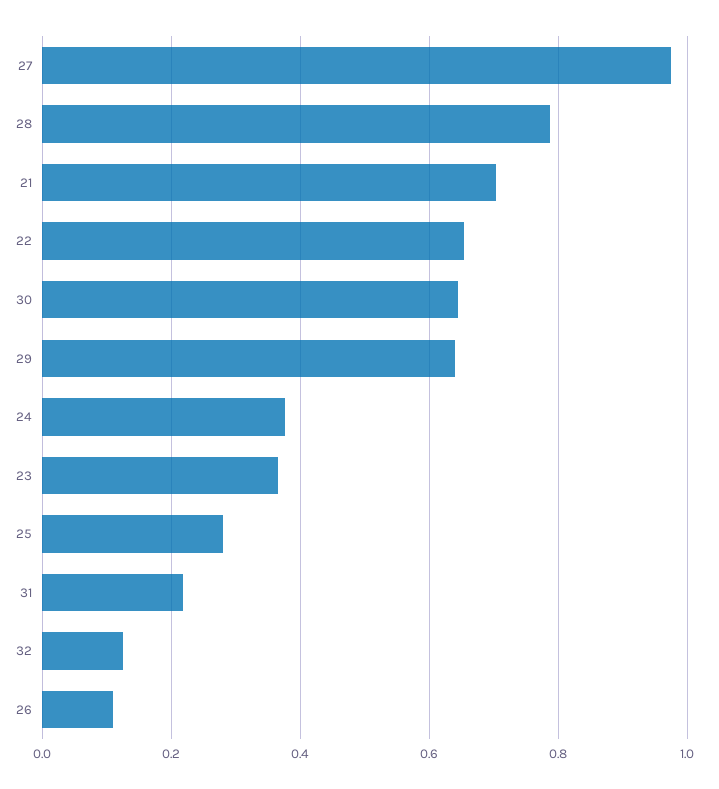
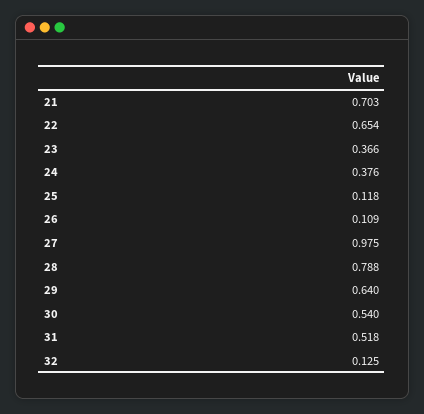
30: 0.64 -> 0.54
25: 0.28 -> 0.118
31: 0.22 -> 0.518

